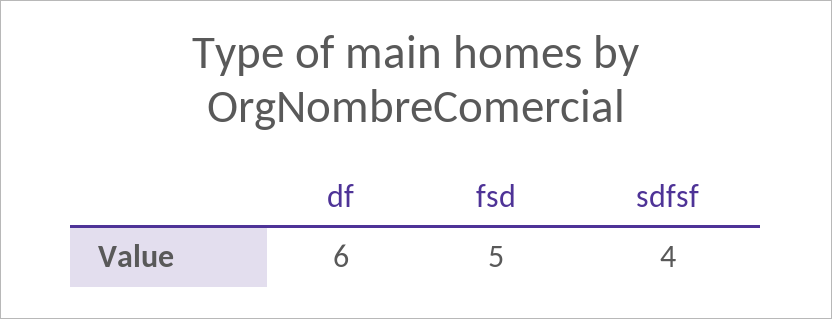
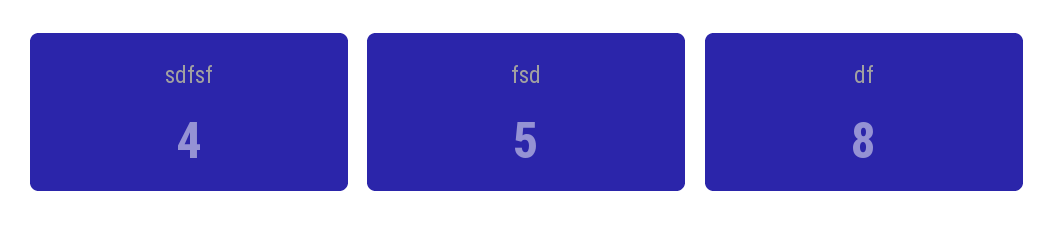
df: 6 -> 8

